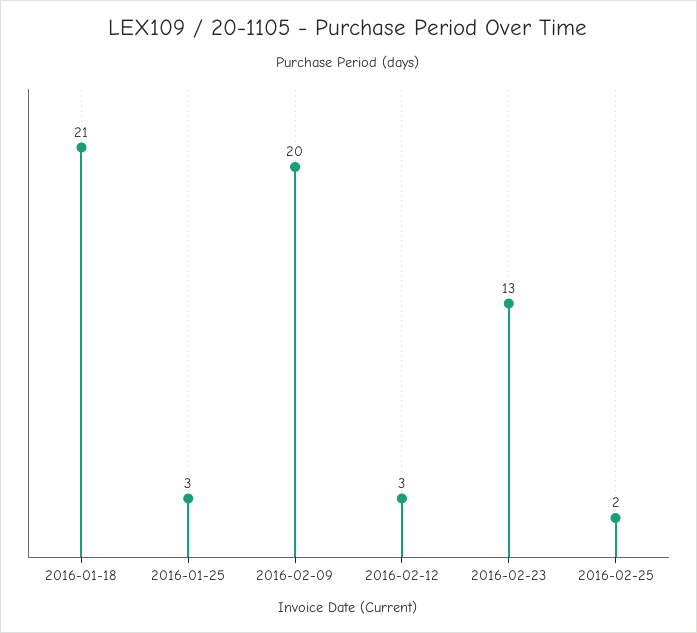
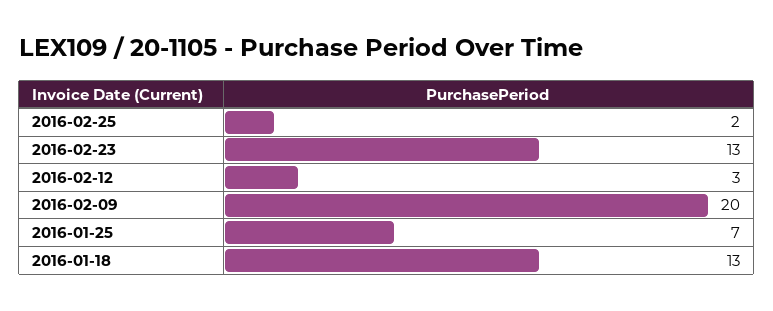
2016-01-18: 21 -> 13
2016-01-25: 3 -> 7

